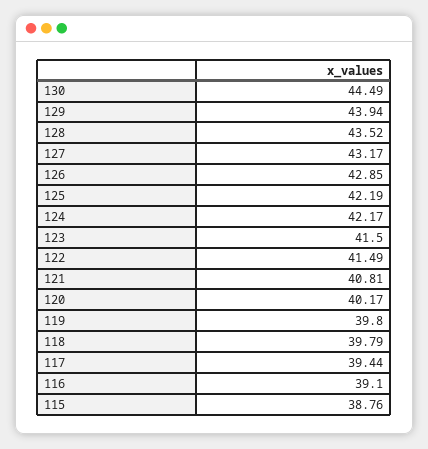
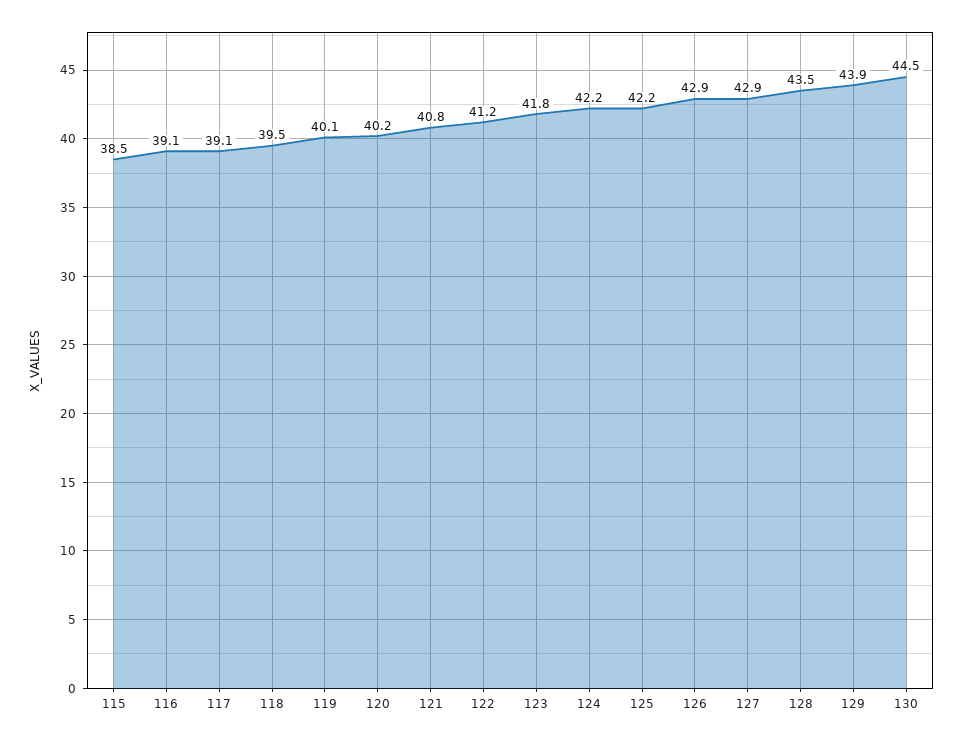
127: 43.17 -> 42.9
123: 41.5 -> 41.8
122: 41.49 -> 41.2
119: 39.8 -> 40.1
118: 39.79 -> 39.5
117: 39.44 -> 39.1
115: 38.76 -> 38.5

